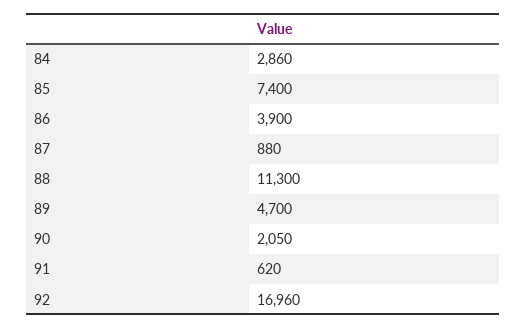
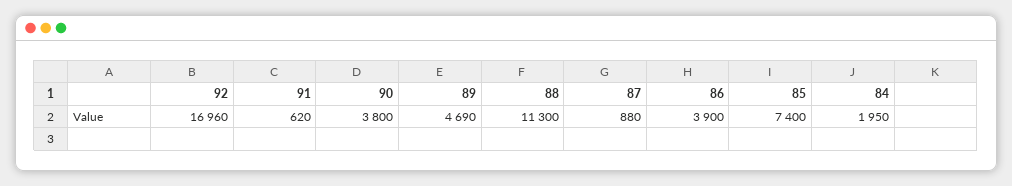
84: 2860 -> 1950
89: 4700 -> 4690
90: 2050 -> 3800

